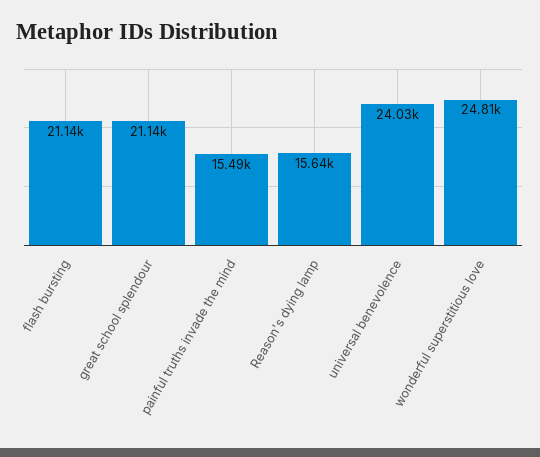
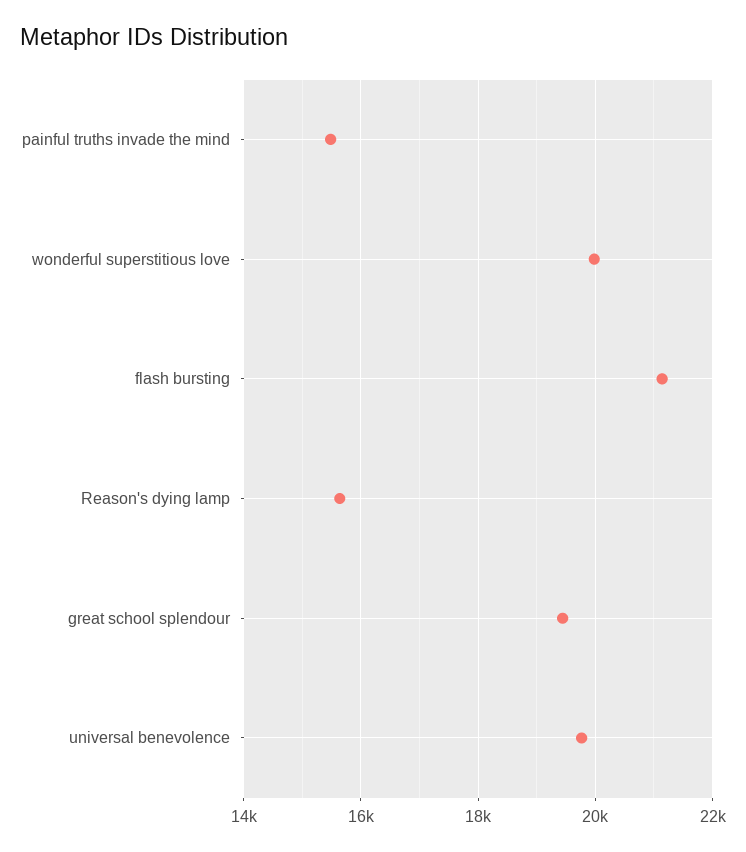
great school splendour: 21140 -> 19400
universal benevolence: 24030 -> 19800
wonderful superstitious love: 24810 -> 20000

